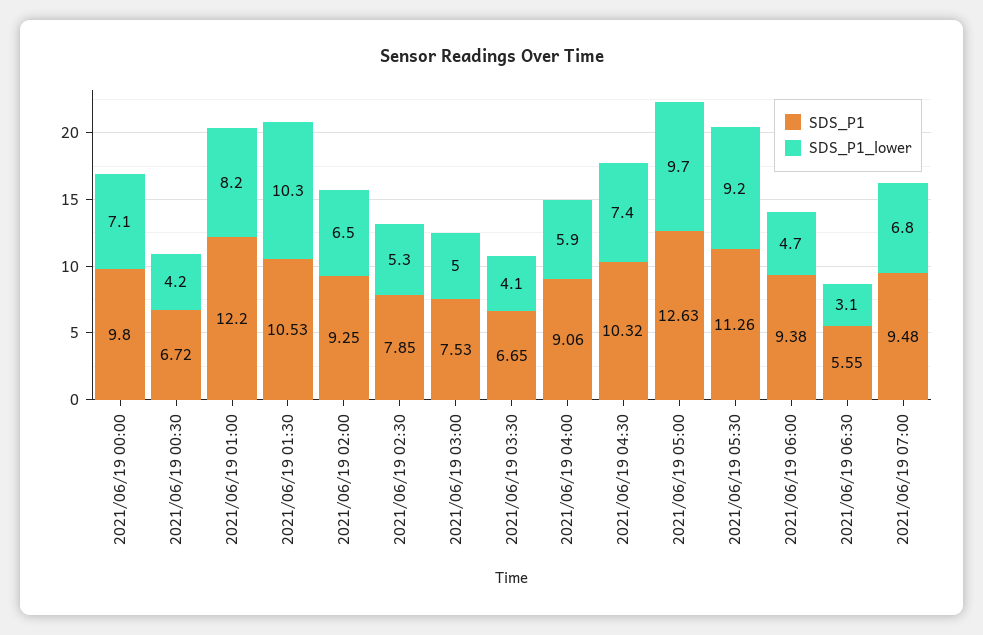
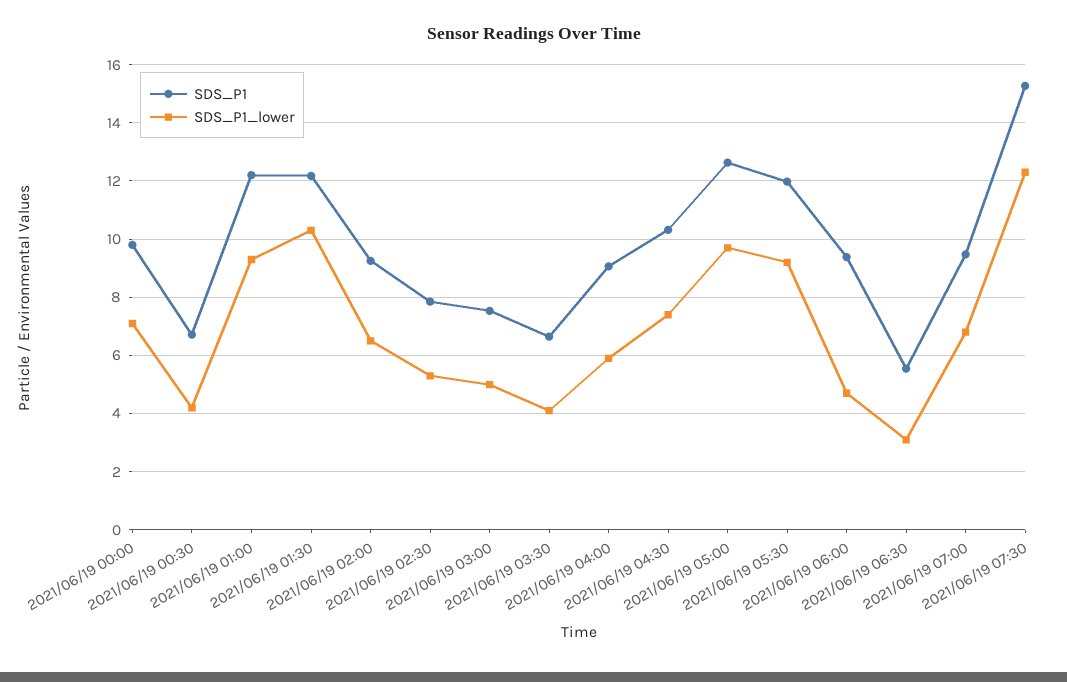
SDS_P1_lower, 2021/06/19 01:00: 8.2 -> 9.25
SDS_P1, 2021/06/19 01:30: 10.53 -> 12.25
SDS_P1, 2021/06/19 05:30: 11.26 -> 12
SDS_P1, 2021/06/19 07:30: none -> 15.25
SDS_P1_lower, 2021/06/19 07:30: none -> 12.25

